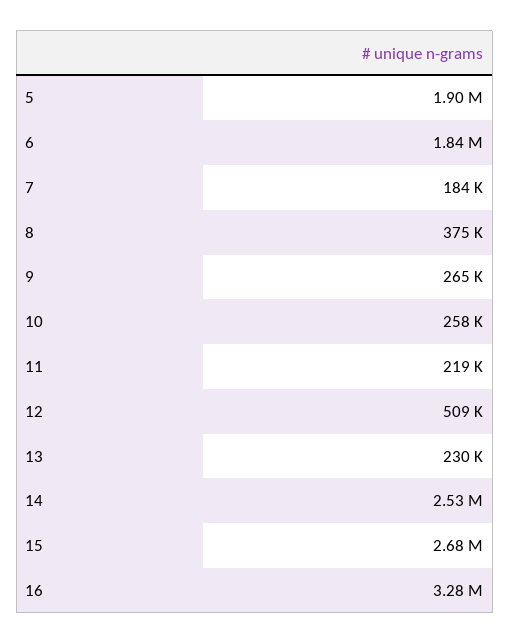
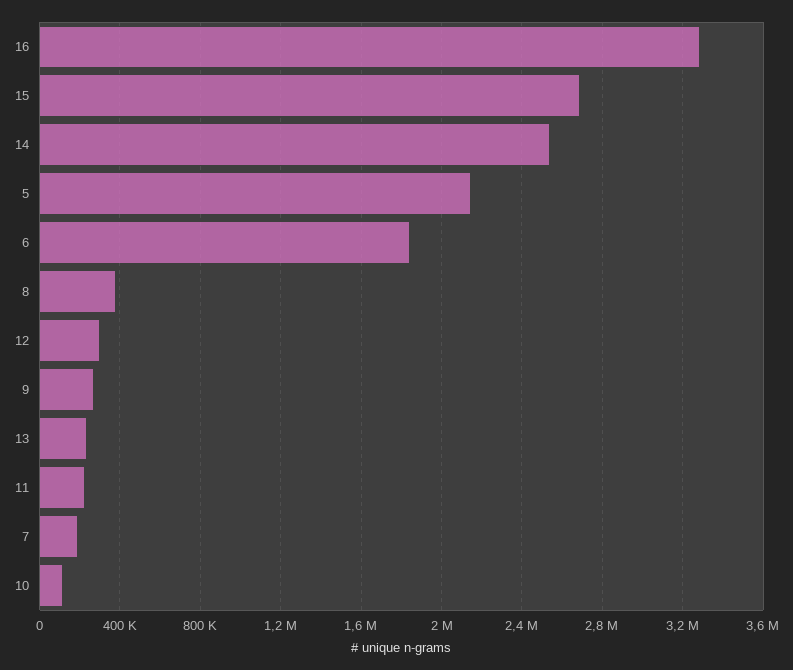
5: 1900000 -> 2150000
10: 258000 -> 100000
12: 509000 -> 300000

